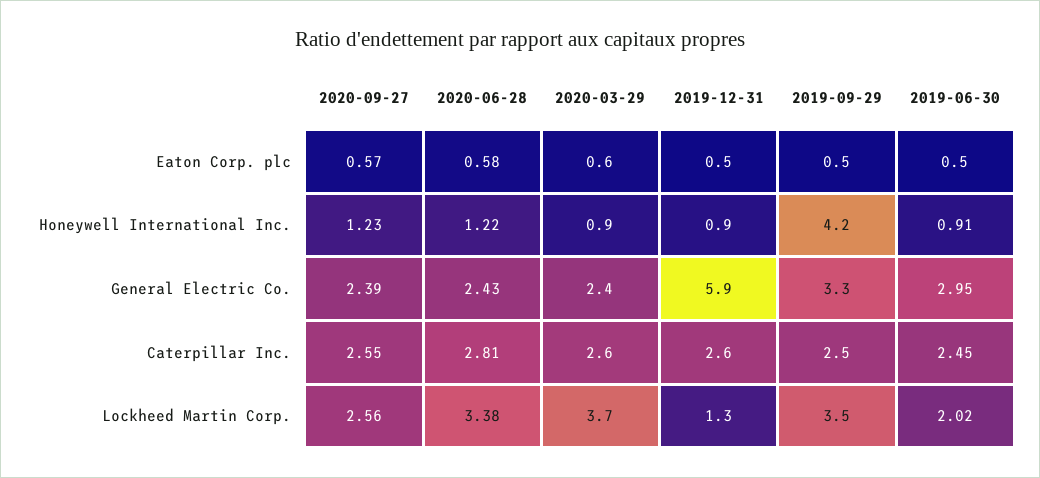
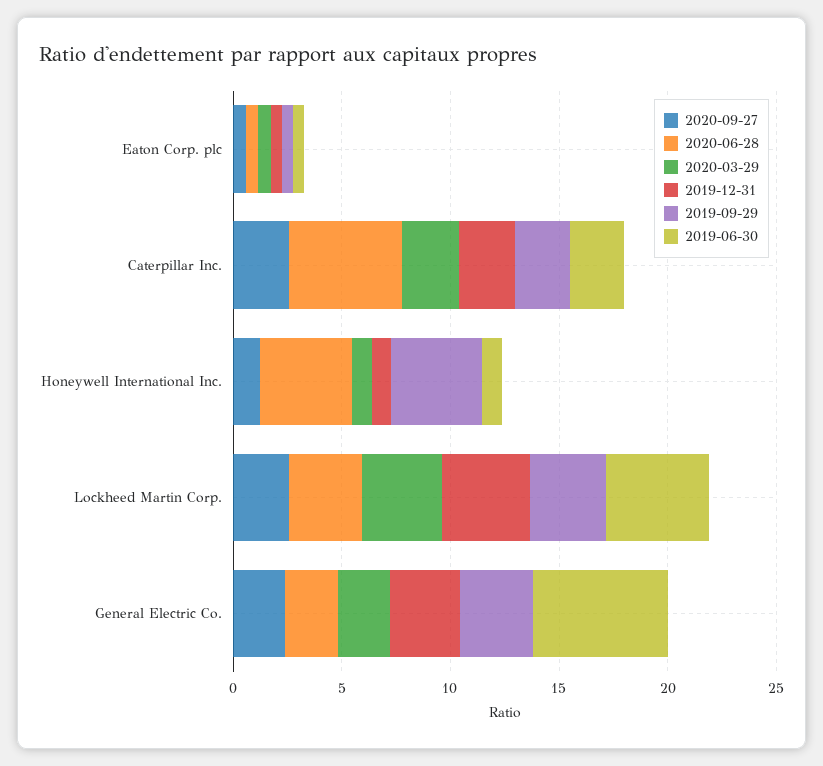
2020-06-28, Honeywell International Inc.: 1.22 -> 4
2019-12-31, General Electric Co.: 5.9 -> 3
2019-06-30, General Electric Co.: 2.95 -> 6
2020-06-28, Caterpillar Inc.: 2.81 -> 5
2019-12-31, Lockheed Martin Corp.: 1.3 -> 4
2019-06-30, Lockheed Martin Corp.: 2.02 -> 5

